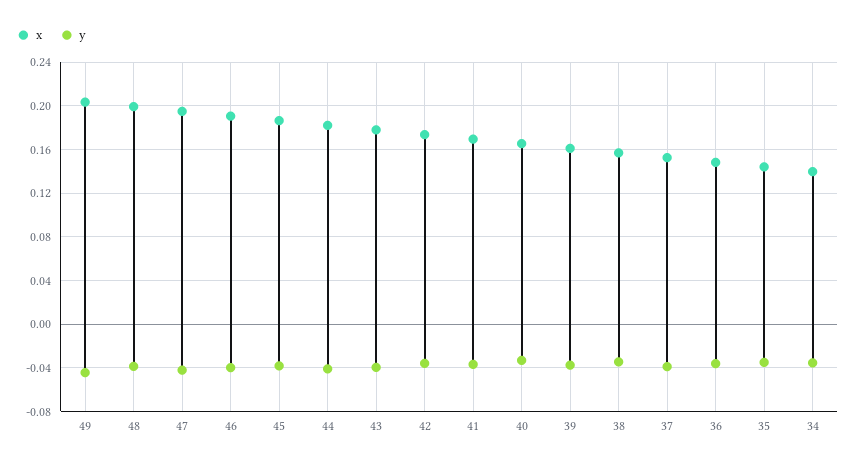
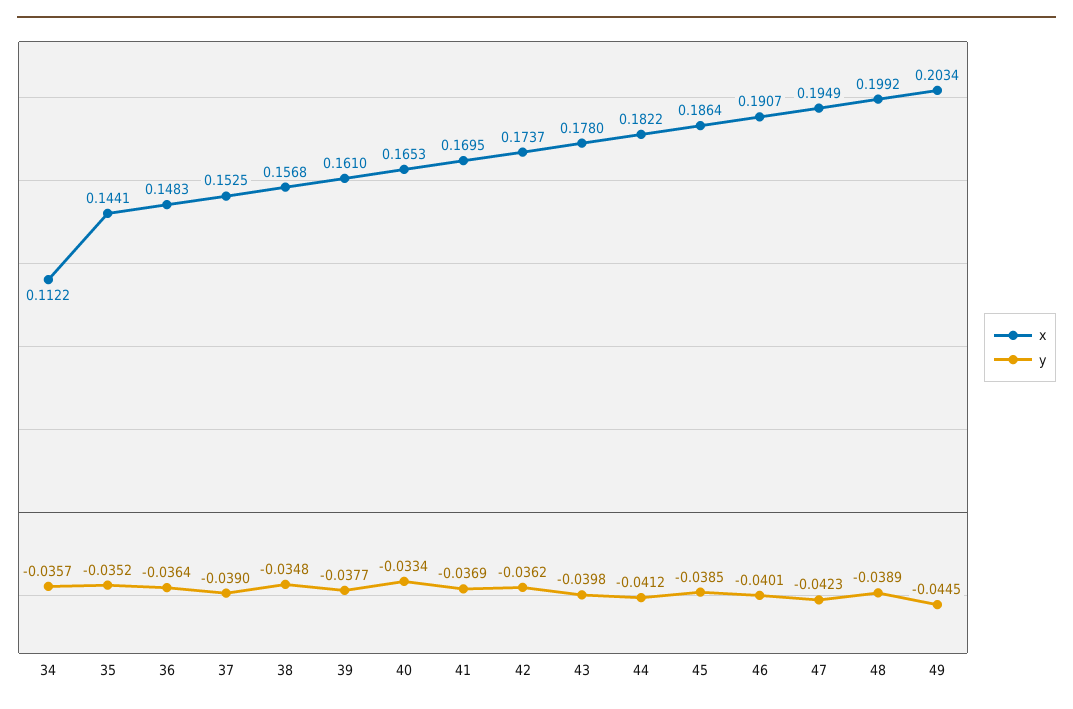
x, 34: 0.14 -> 0.1122

